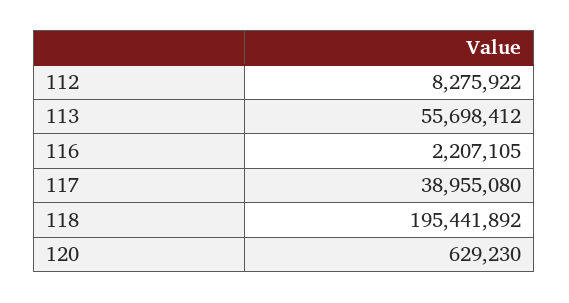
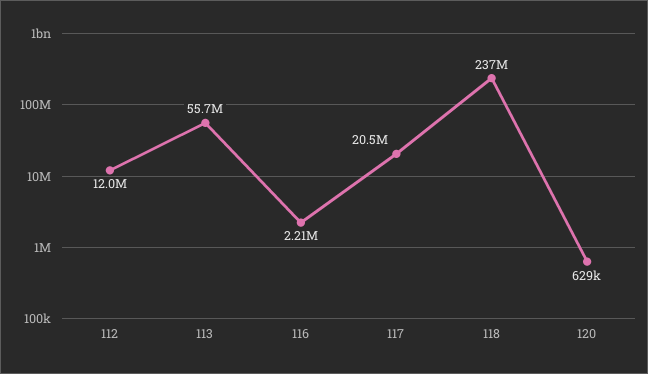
112: 8275922 -> 12000000
117: 38955080 -> 20500000
118: 195441892 -> 237000000

